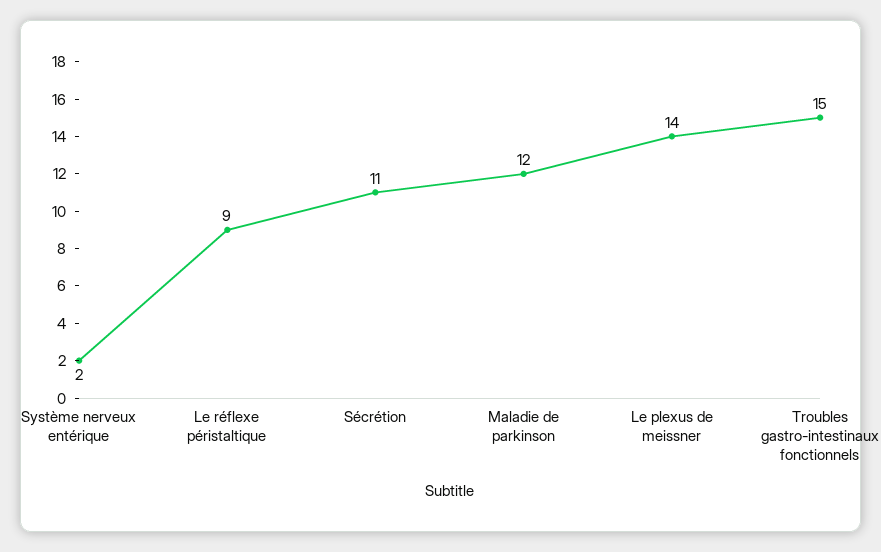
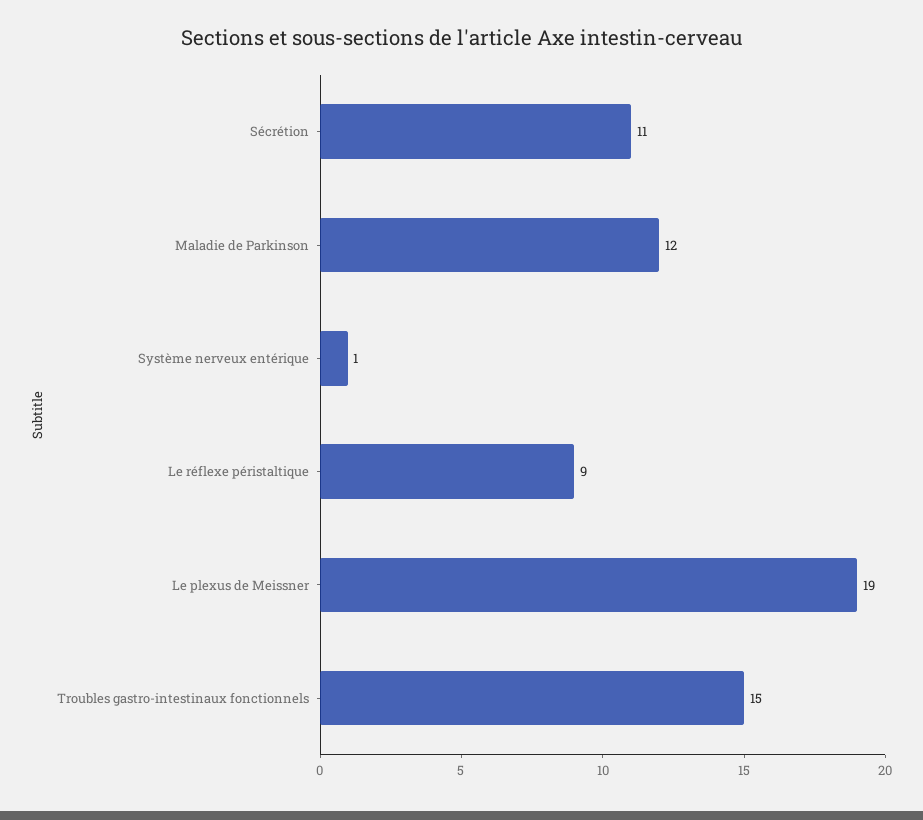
Système nerveux entérique: 2 -> 1
Le plexus de meissner: 14 -> 19

